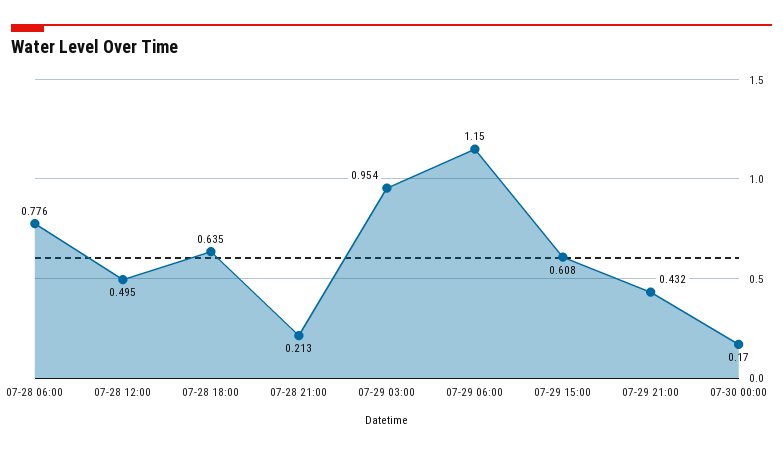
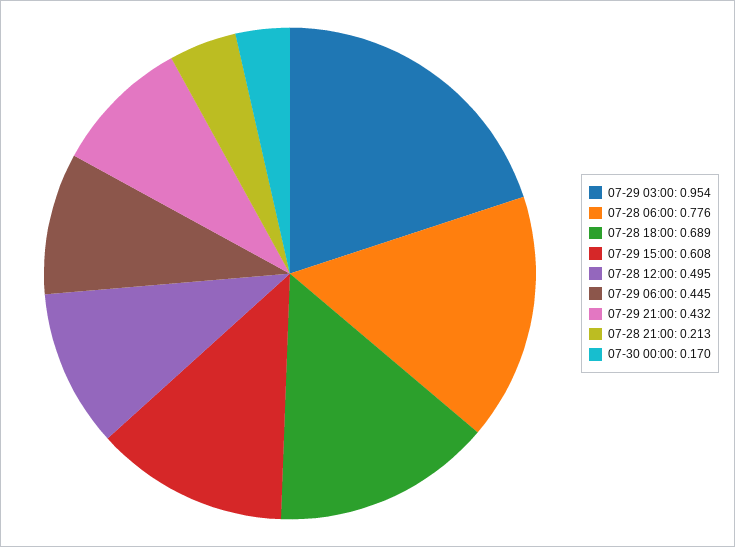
07-28 18:00: 0.635 -> 0.689
07-29 06:00: 1.15 -> 0.445

